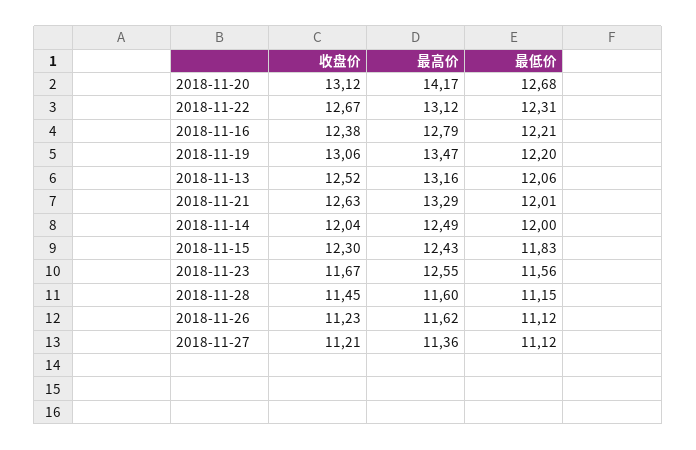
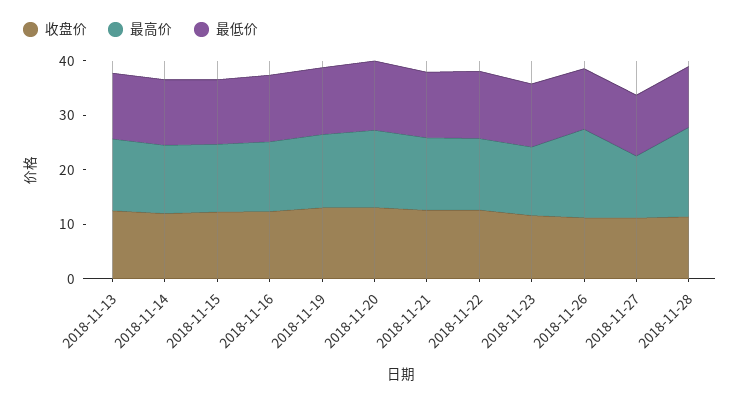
最高价, 2018-11-28: 11.6 -> 16
最高价, 2018-11-26: 11.62 -> 16

